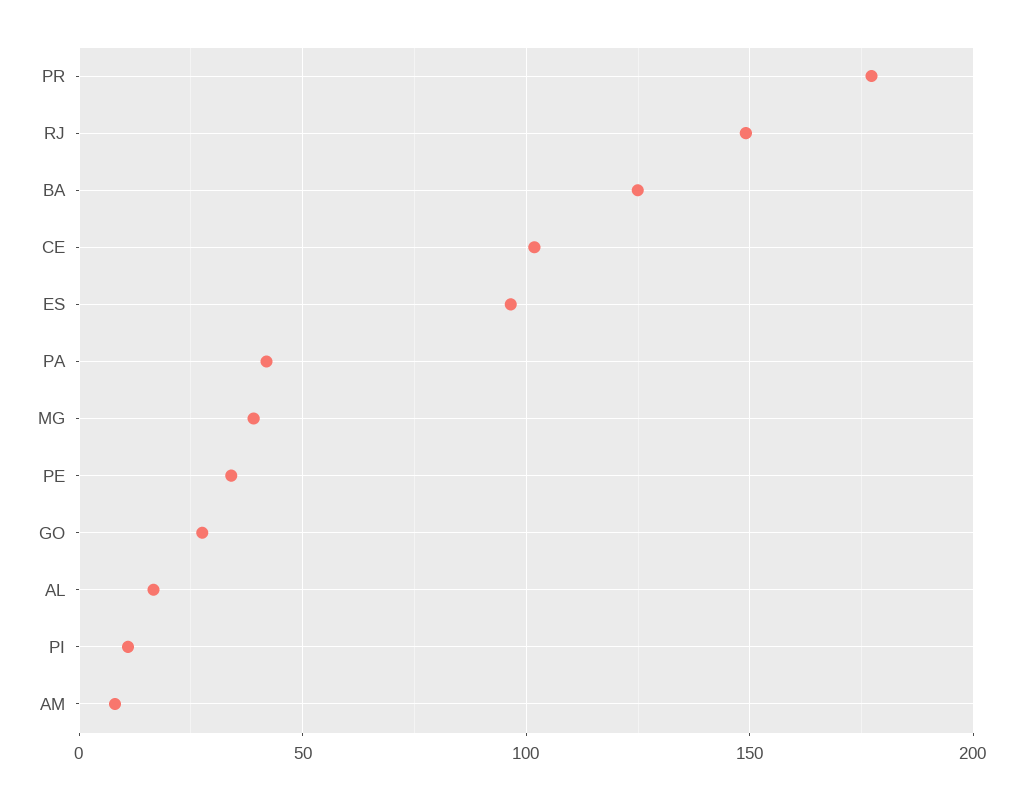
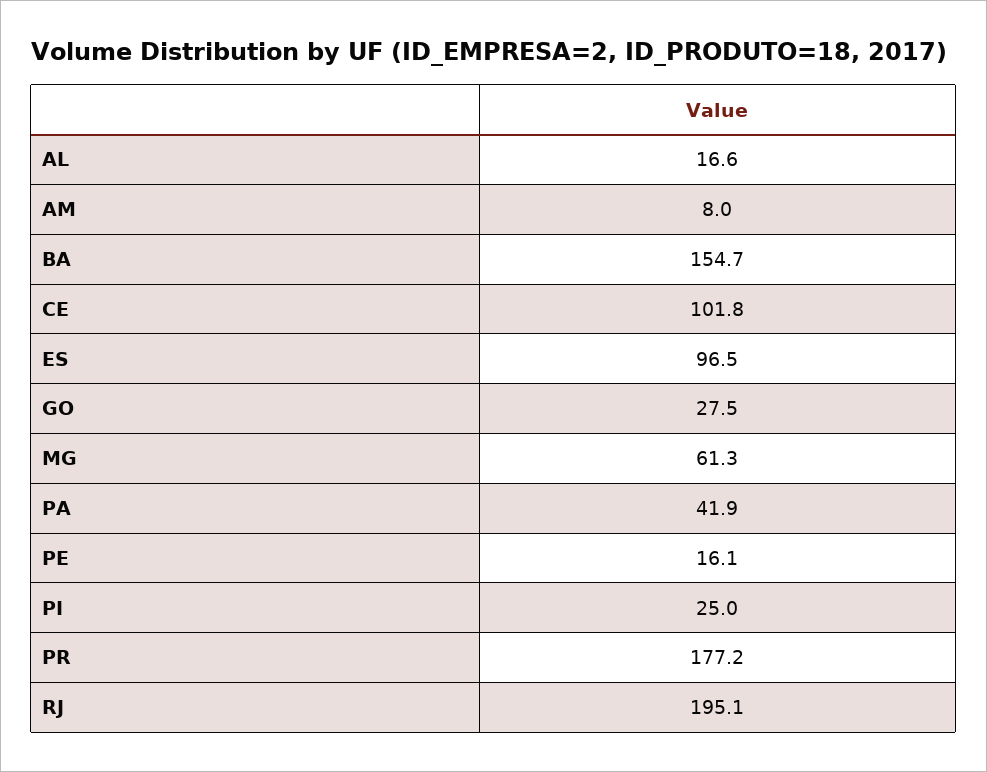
RJ: 150 -> 195.1
BA: 125 -> 154.7
MG: 40 -> 61.3
PE: 35 -> 16.1
PI: 10 -> 25

